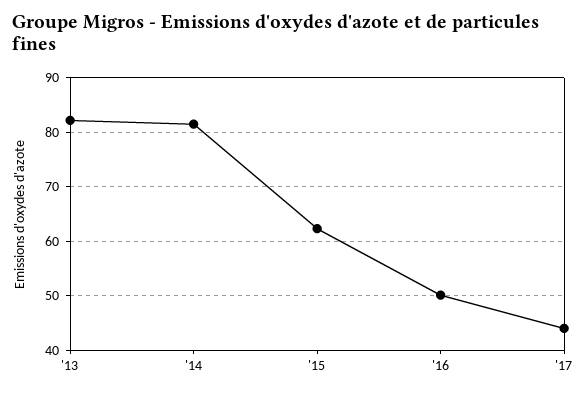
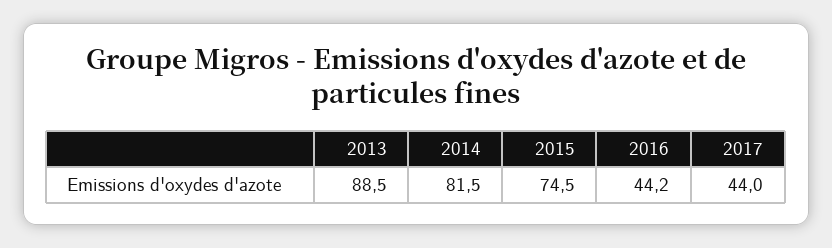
'13: 82 -> 88.5
'15: 62 -> 74.5
'16: 50 -> 44.2

